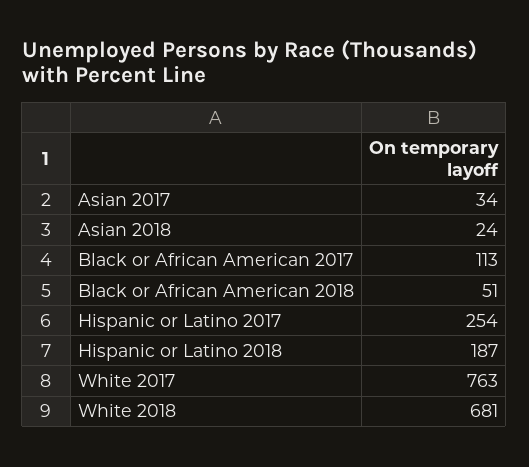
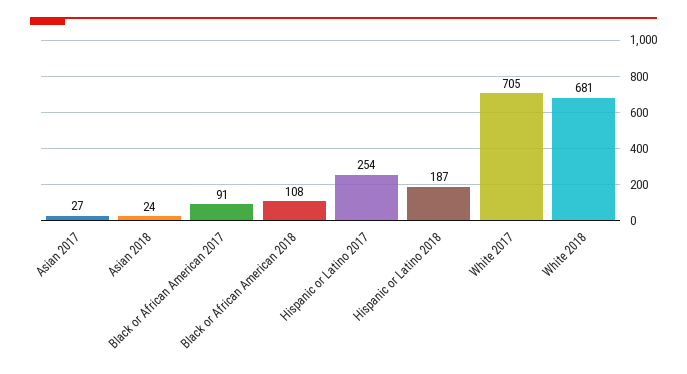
Asian 2017: 34 -> 27
Black or African American 2017: 113 -> 91
Black or African American 2018: 51 -> 108
White 2017: 763 -> 705

